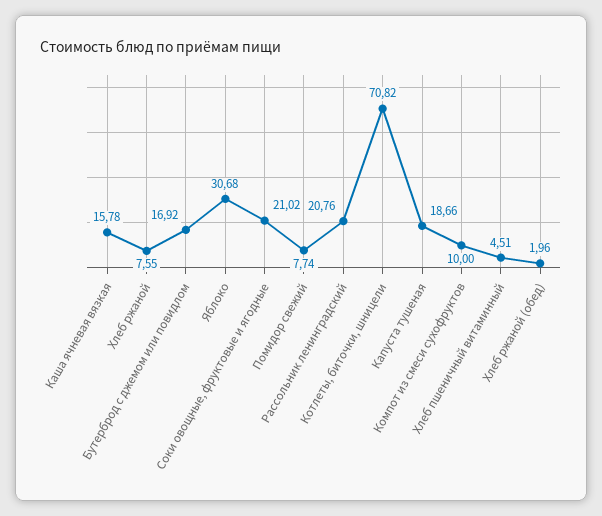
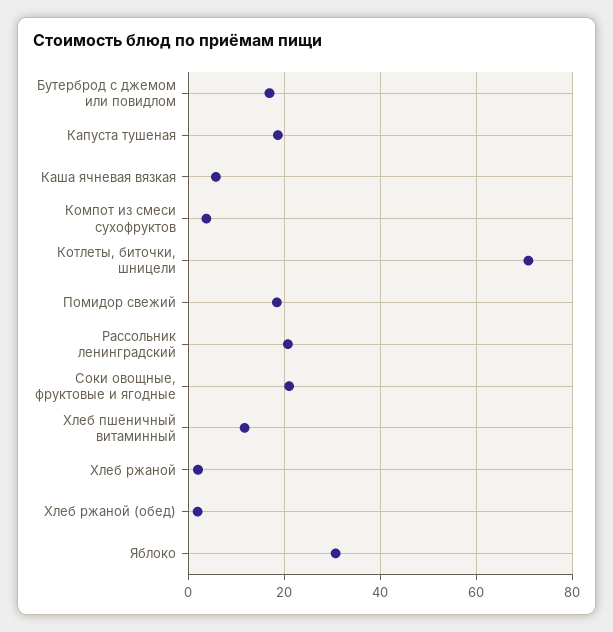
Каша ячневая вязкая: 15.78 -> 6
Хлеб ржаной: 7.55 -> 2
Помидор свежий: 7.74 -> 18
Компот из смеси сухофруктов: 10 -> 4
Хлеб пшеничный витаминный: 4.51 -> 12

